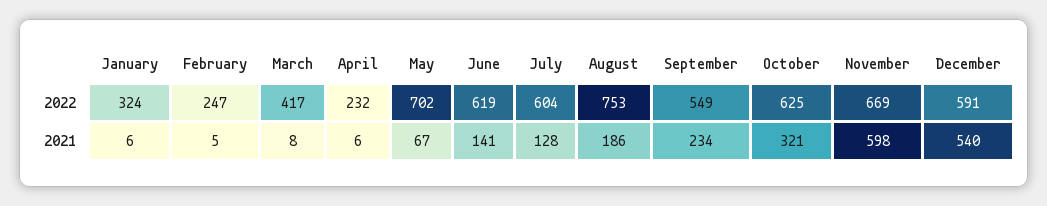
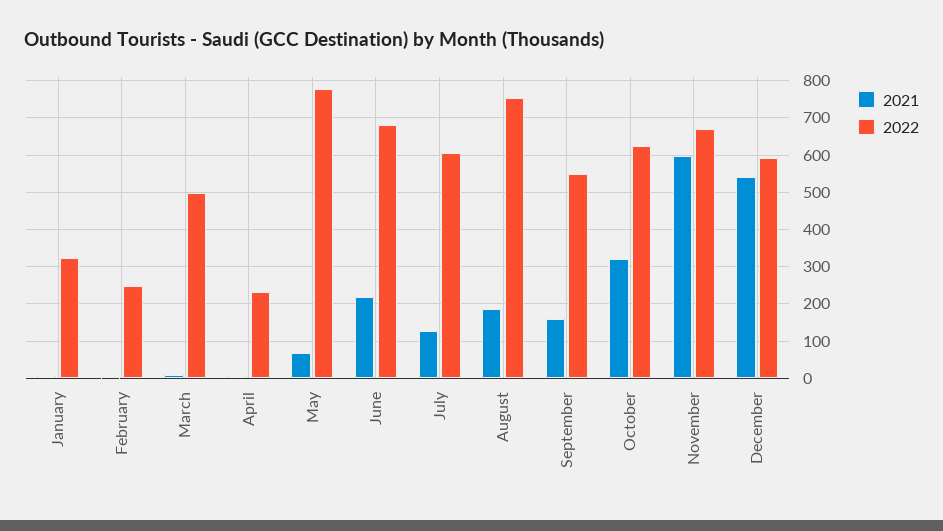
2022, March: 417 -> 500
2022, May: 702 -> 780
2022, June: 619 -> 680
2021, June: 141 -> 220
2021, September: 234 -> 160

